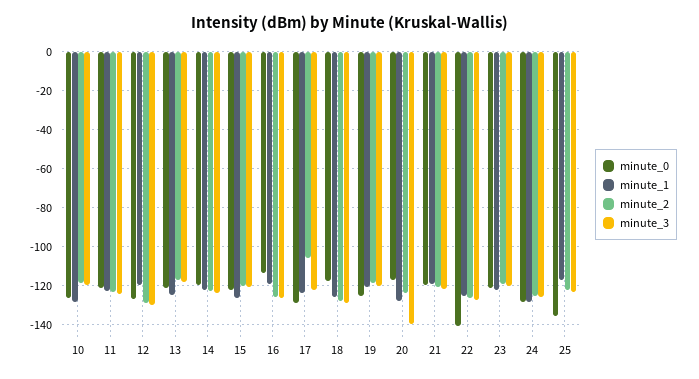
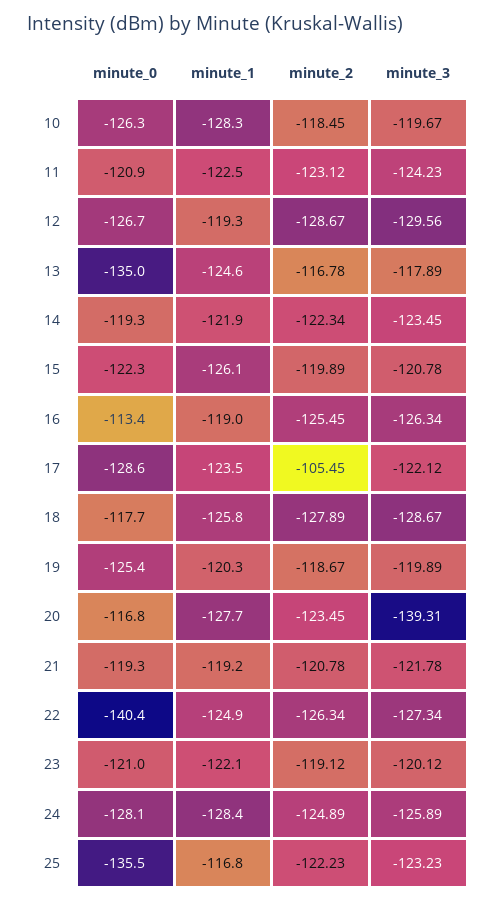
minute_0, 13: -120 -> -135

